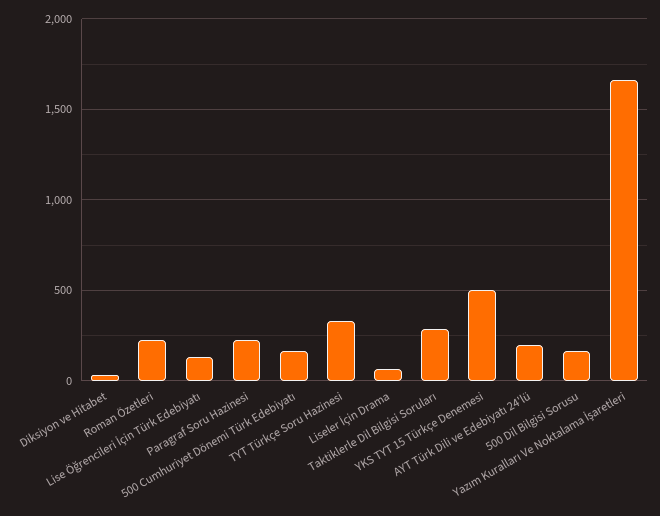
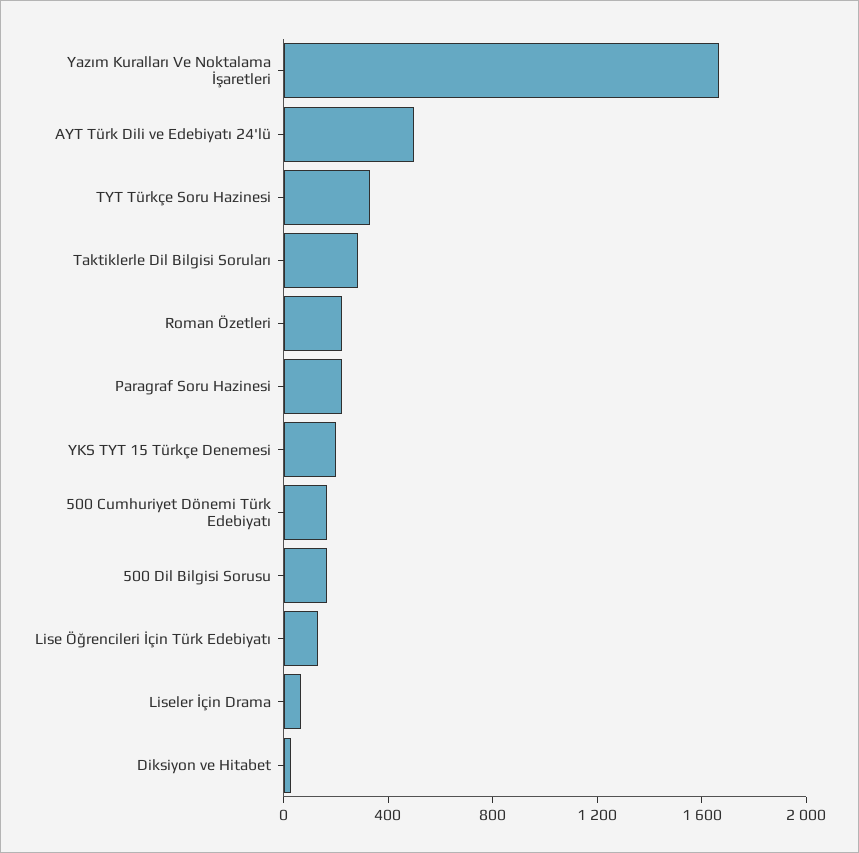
YKS TYT 15 Türkçe Denemesi: 500 -> 200
AYT Türk Dili ve Edebiyatı 24'lü: 200 -> 500

